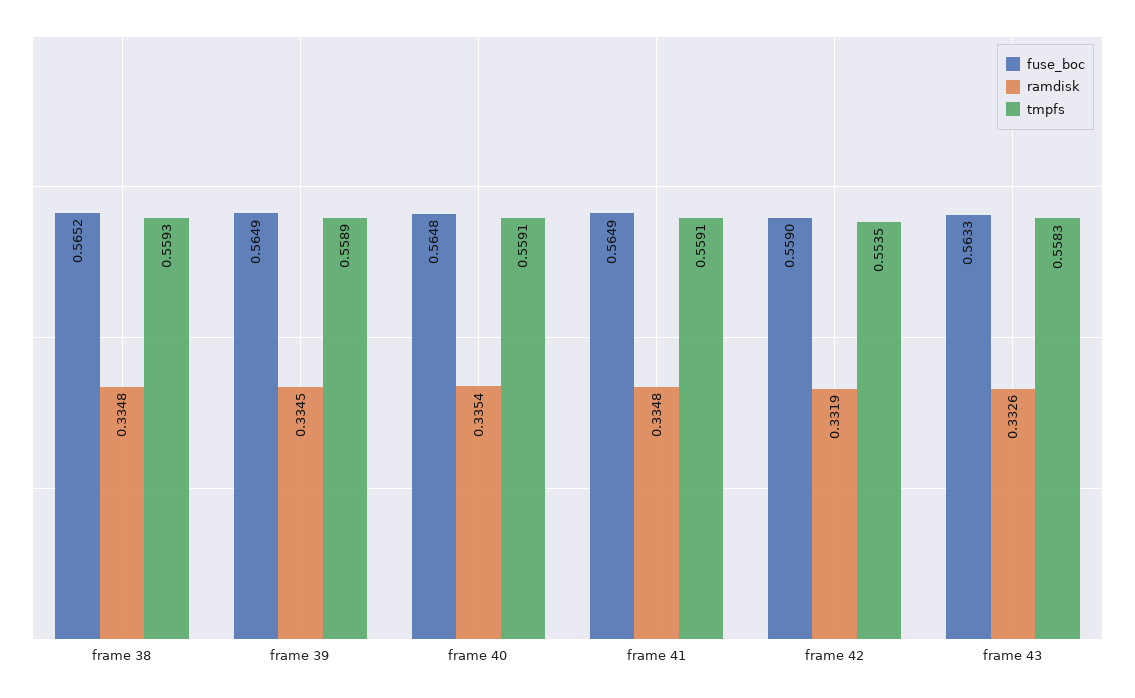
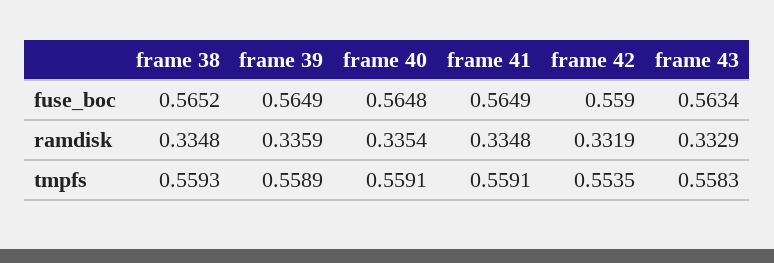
ramdisk, frame 39: 0.3345 -> 0.3359
fuse_boc, frame 43: 0.5633 -> 0.5634
ramdisk, frame 43: 0.3326 -> 0.3329

